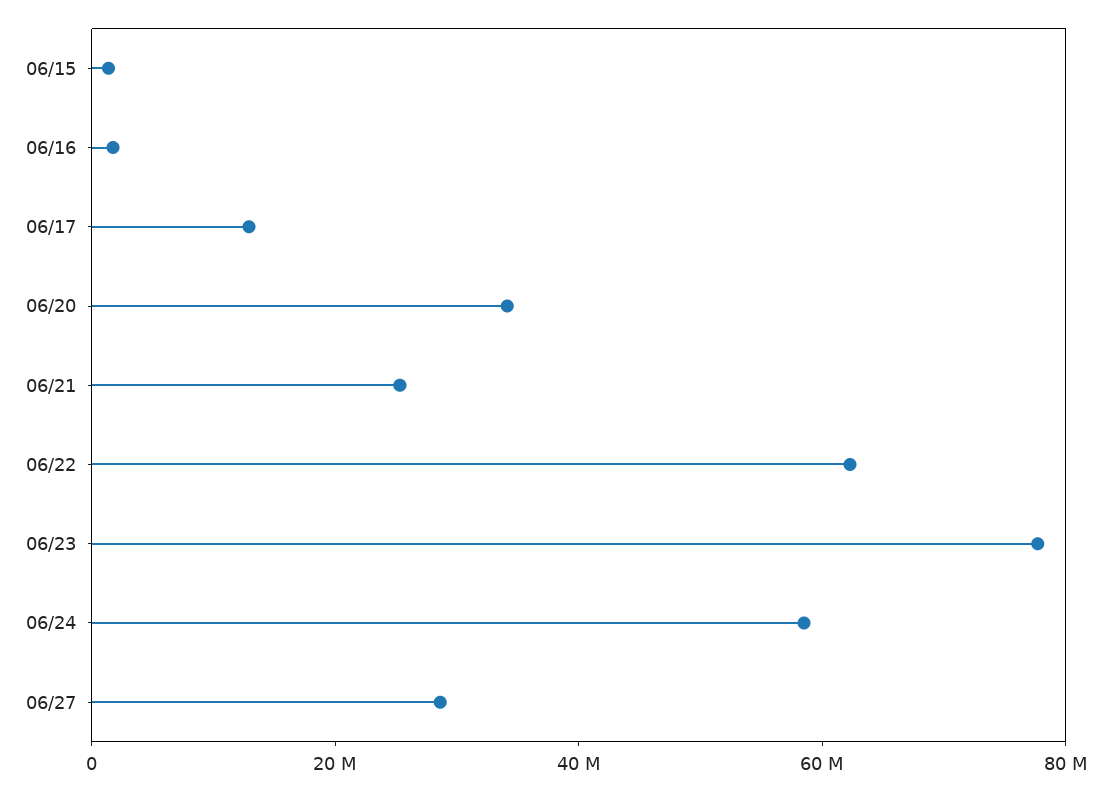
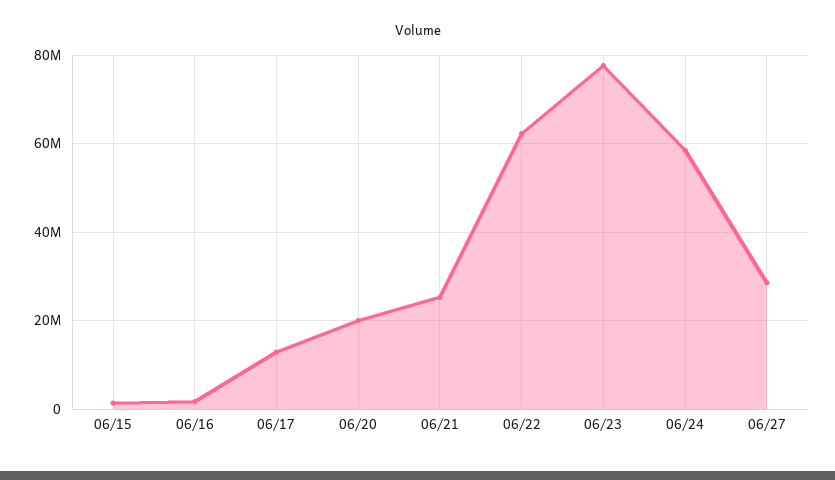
06/20: 35000000 -> 20000000

